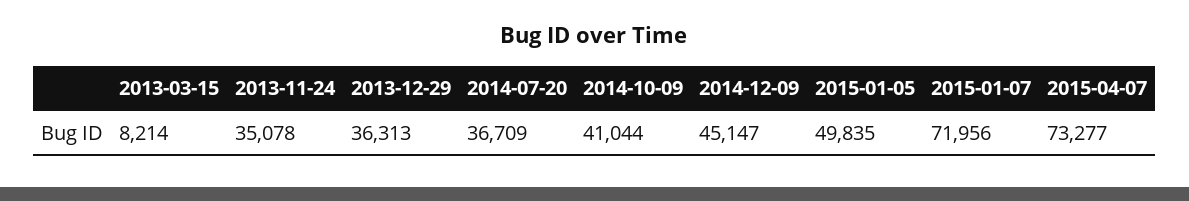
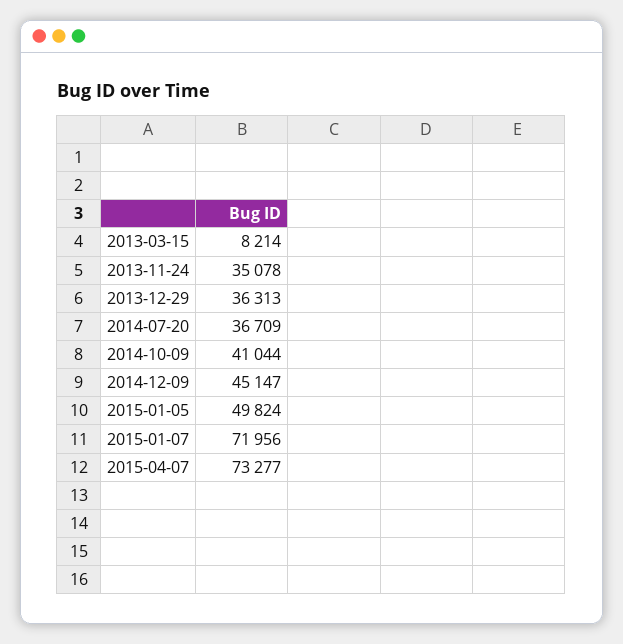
2015-01-05: 49835 -> 49824

